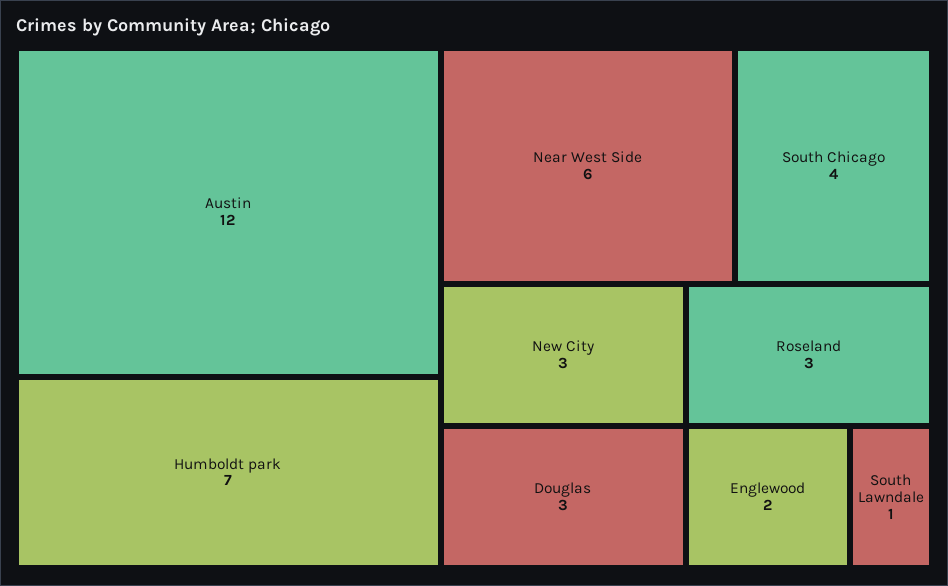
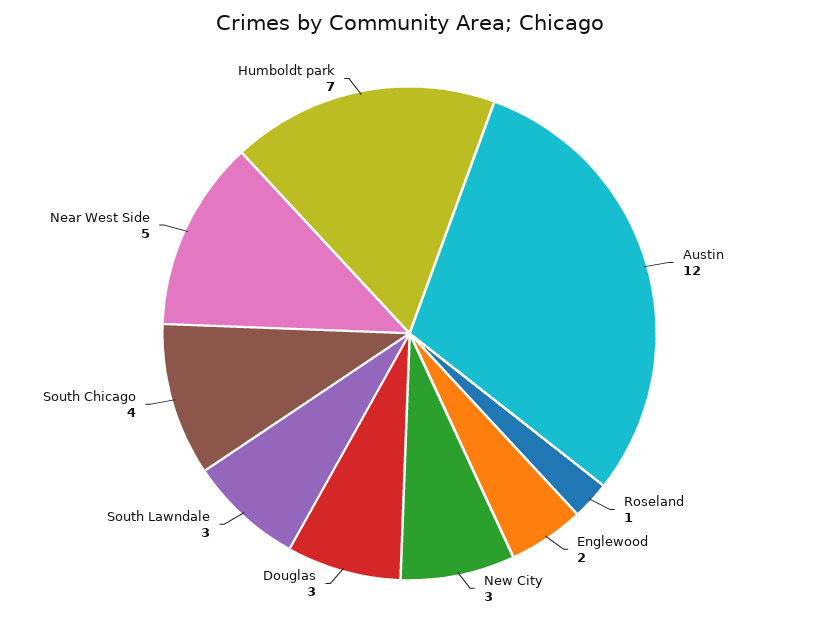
Near West Side: 6 -> 5
Roseland: 3 -> 1
South Lawndale: 1 -> 3

